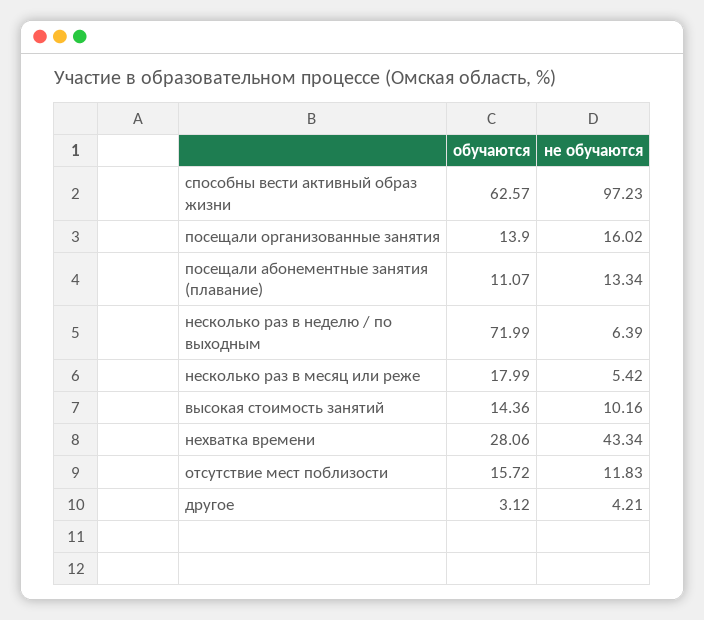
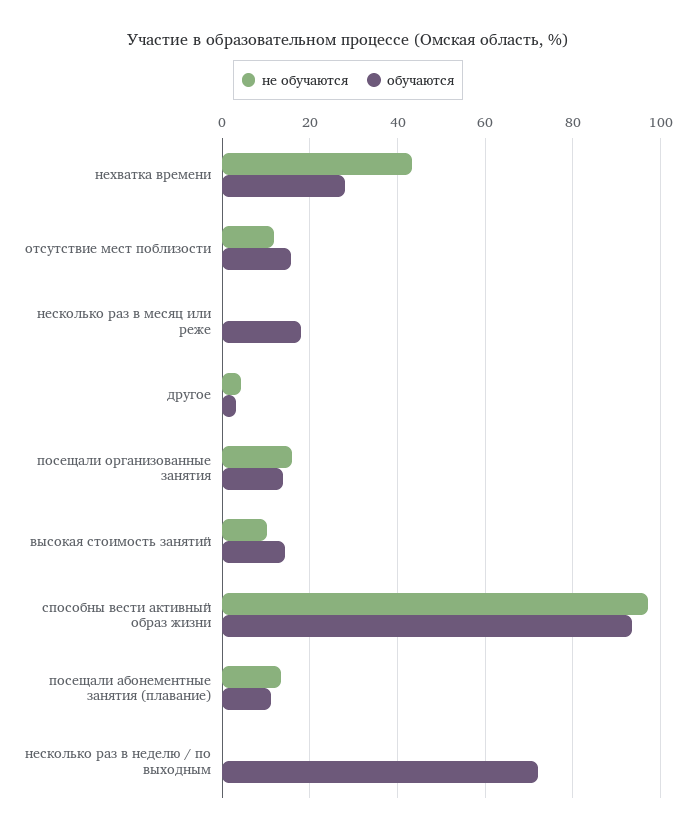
обучаются, способны вести активный образ жизни: 62.57 -> 94
не обучаются, несколько раз в неделю / по выходным: 6.39 -> 0
не обучаются, несколько раз в месяц или реже: 5.42 -> 0

